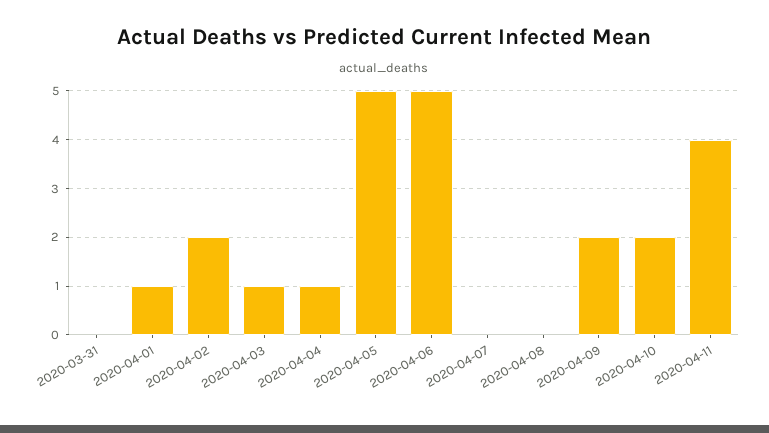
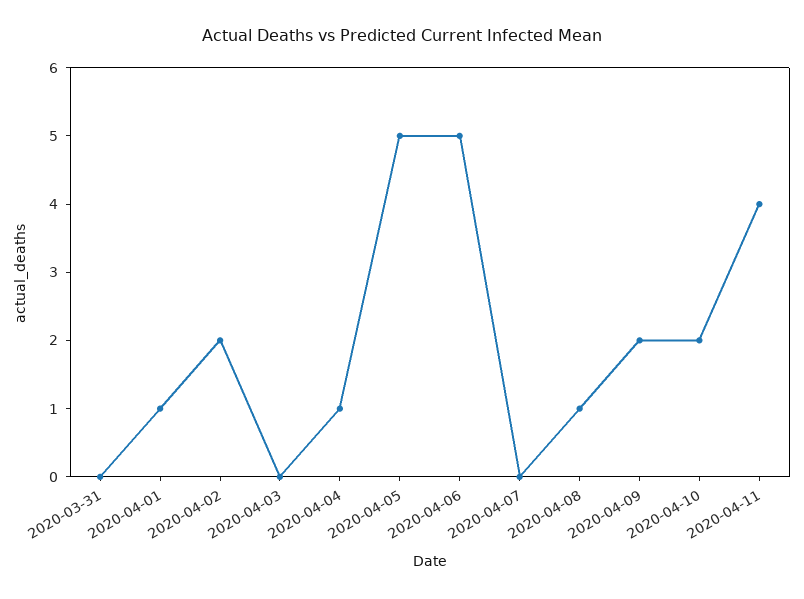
2020-04-03: 1 -> 0
2020-04-08: 0 -> 1

